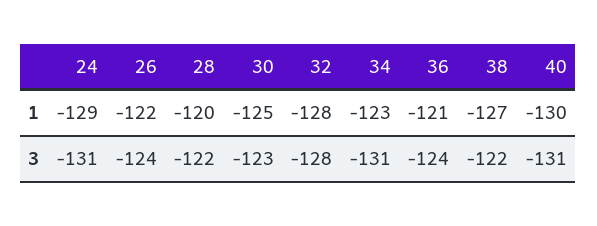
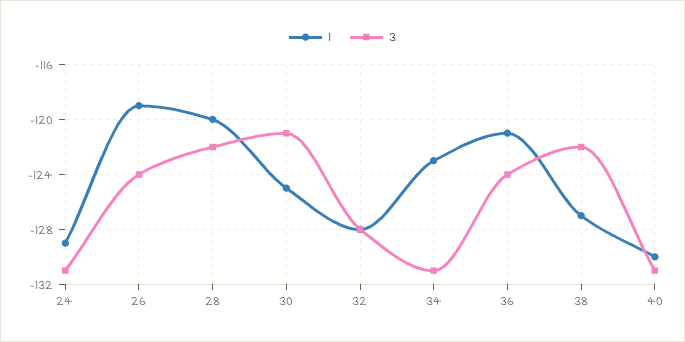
1, 26: -122 -> -119
3, 30: -123 -> -121

